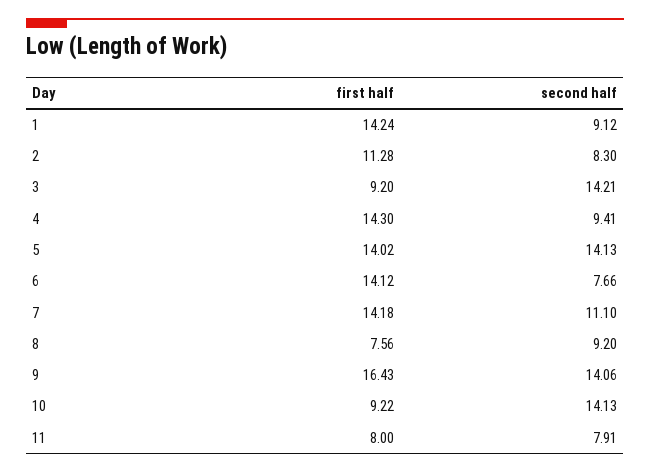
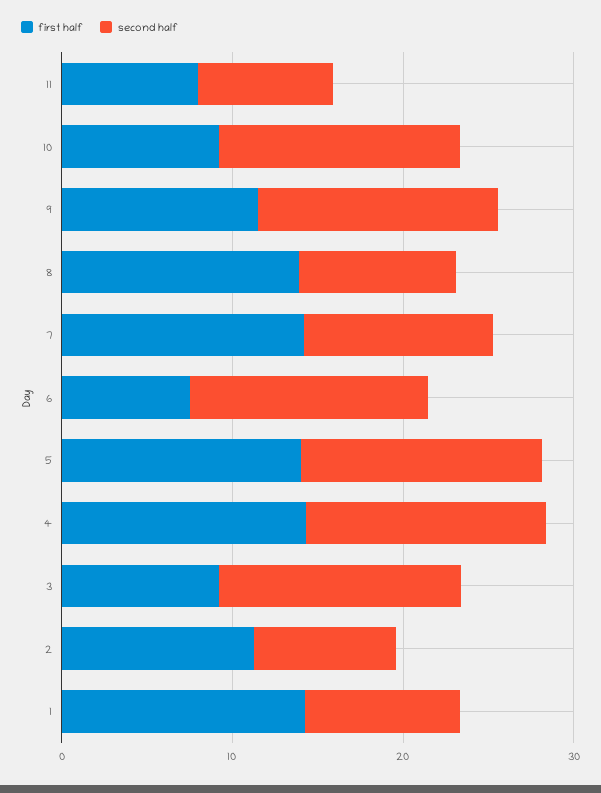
second half, 4: 9.41 -> 14
first half, 6: 14.12 -> 8
second half, 6: 7.66 -> 14
first half, 8: 7.56 -> 14
first half, 9: 16.43 -> 12

